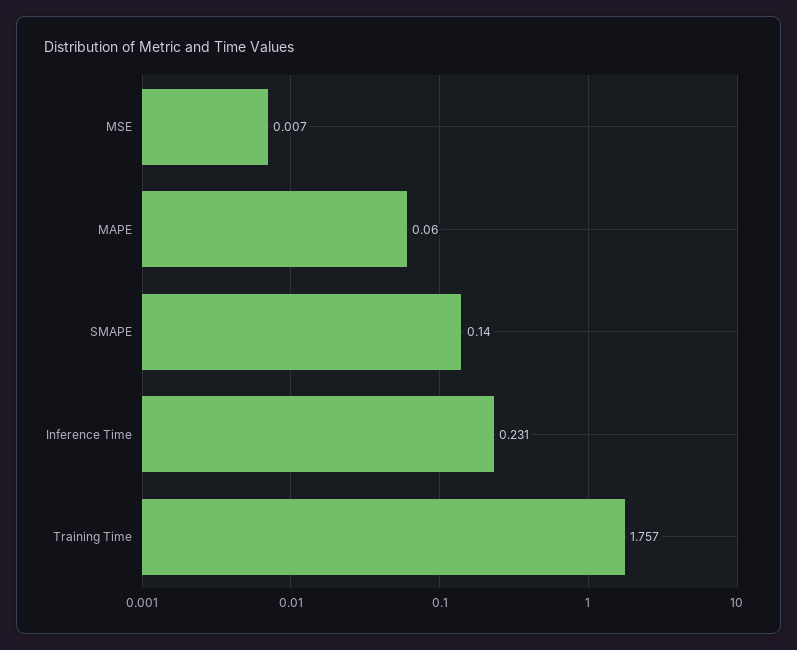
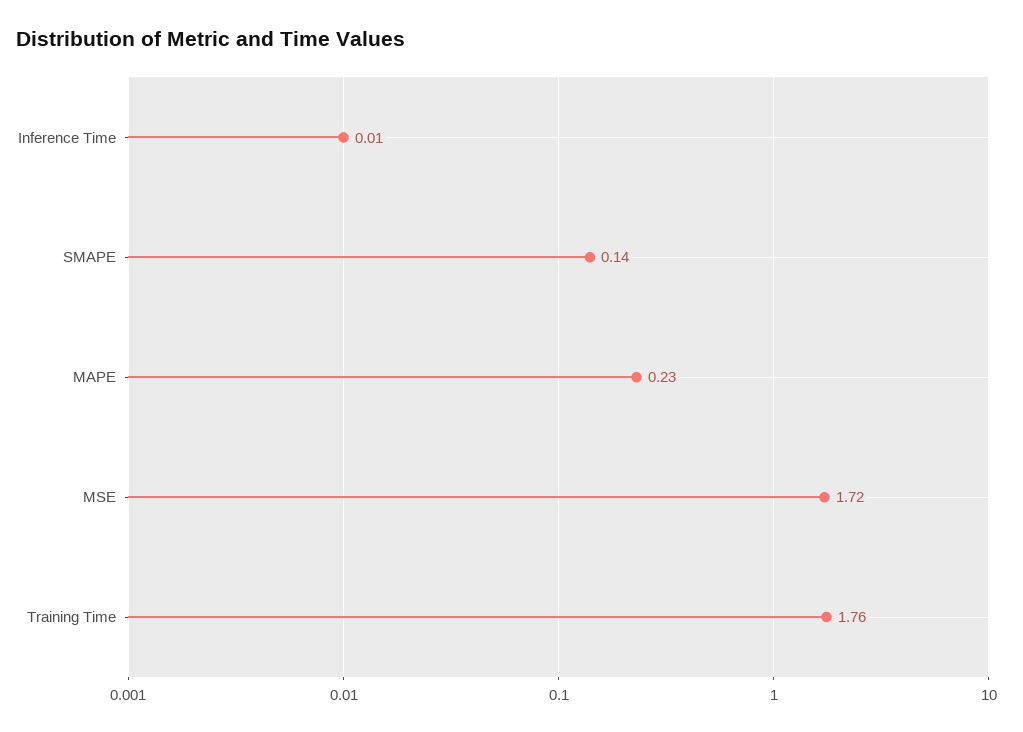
MSE: 0.007 -> 1.72
MAPE: 0.06 -> 0.23
Inference Time: 0.231 -> 0.01

